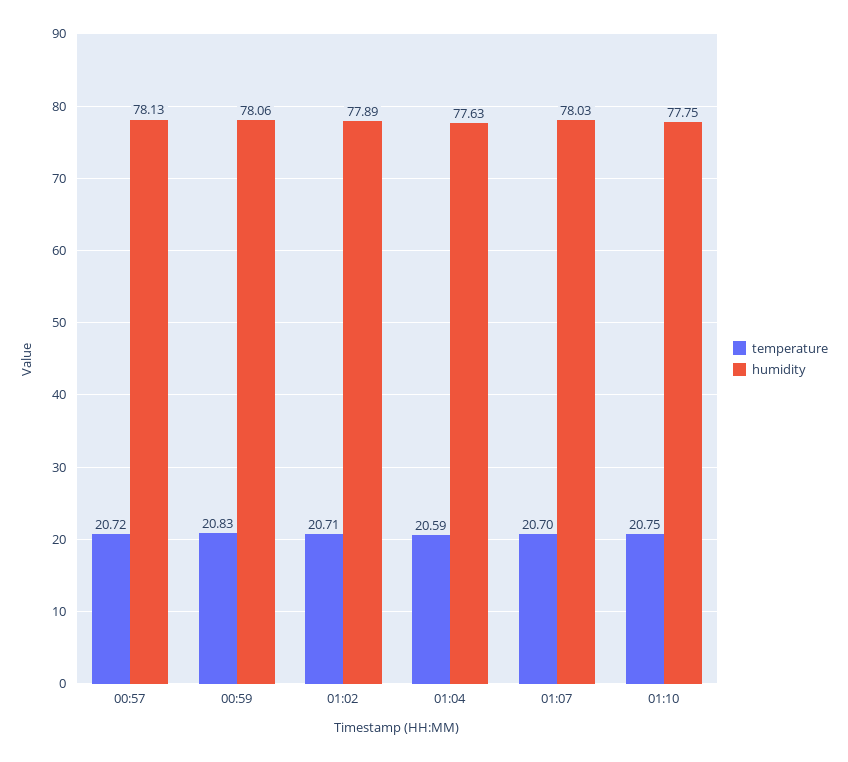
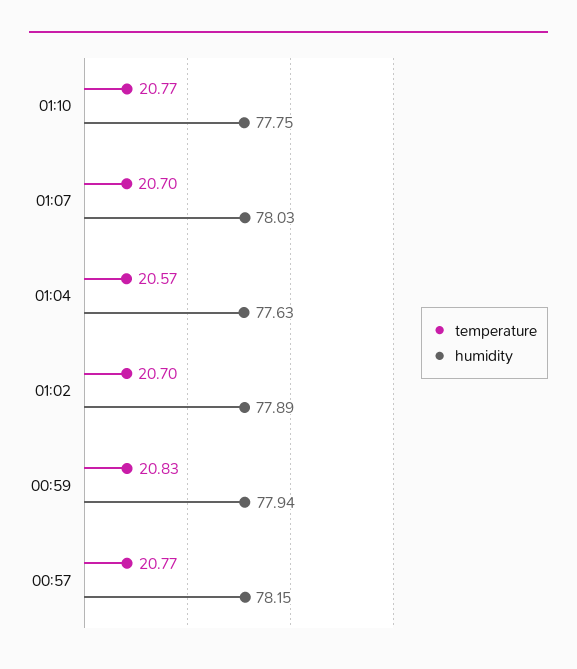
temperature, 00:57: 20.72 -> 20.77
humidity, 00:57: 78.13 -> 78.15
humidity, 00:59: 78.06 -> 77.94
temperature, 01:02: 20.71 -> 20.7
temperature, 01:04: 20.59 -> 20.57
temperature, 01:10: 20.75 -> 20.77

